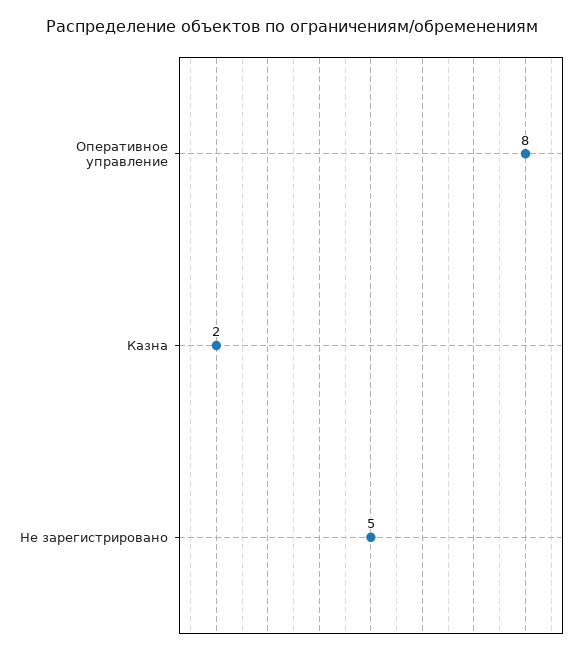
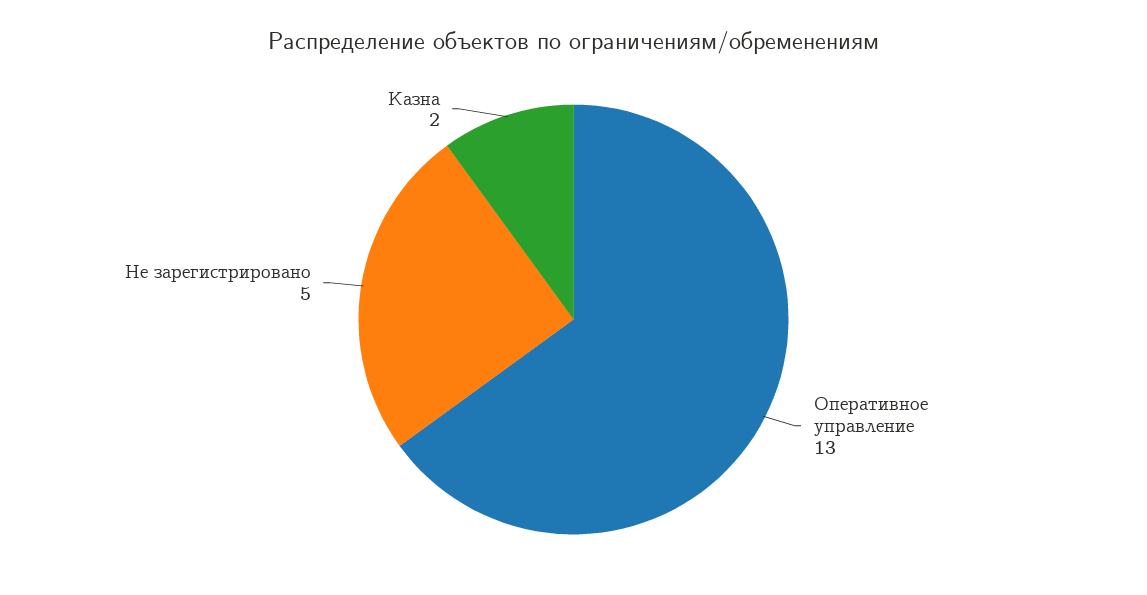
Оперативное управление: 8 -> 13

